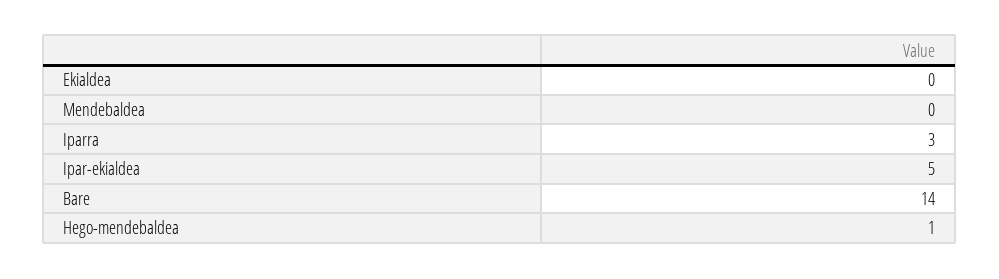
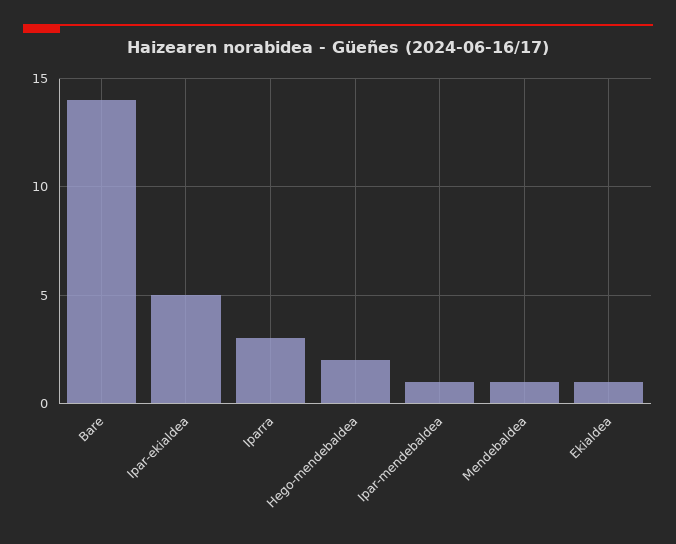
Ekialdea: 0 -> 1
Mendebaldea: 0 -> 1
Hego-mendebaldea: 1 -> 2
Ipar-mendebaldea: none -> 1

